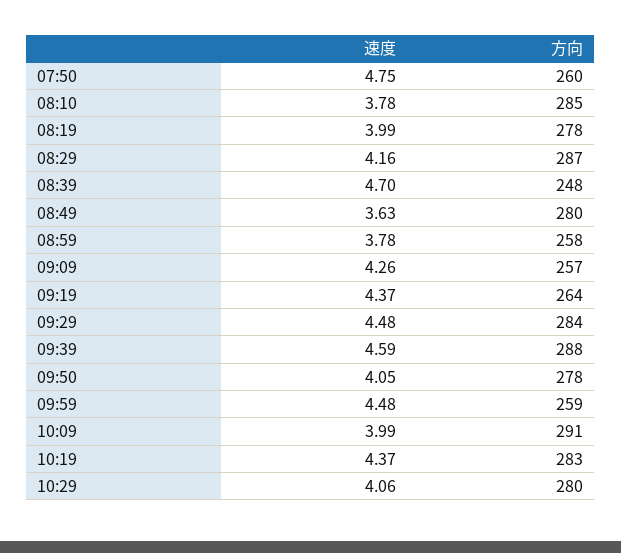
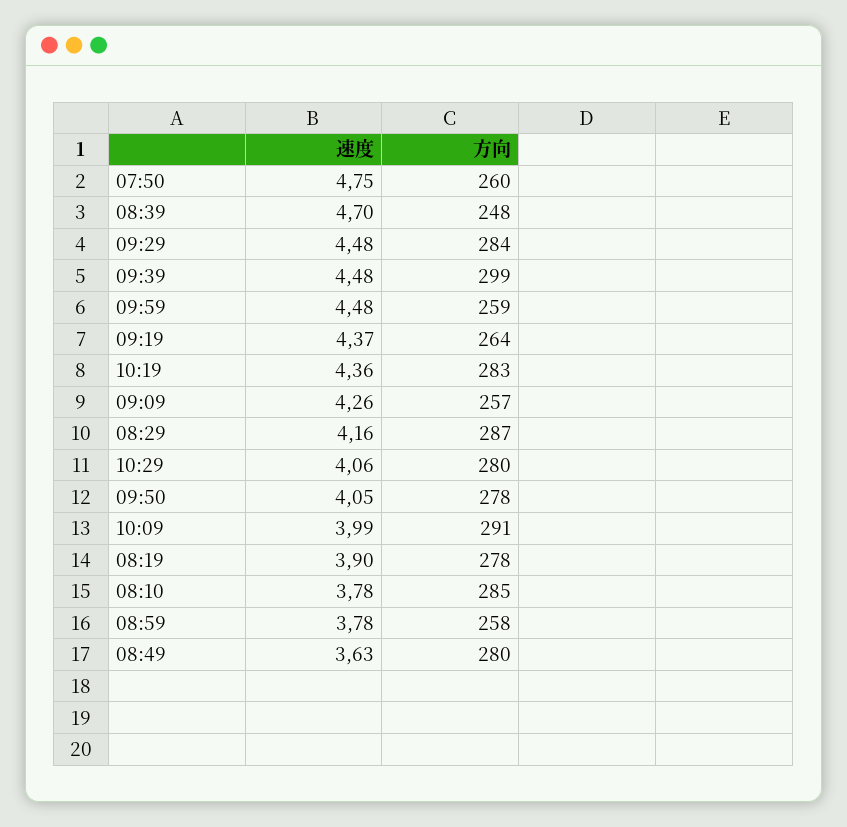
速度, 08:19: 3.99 -> 3.9
速度, 09:39: 4.59 -> 4.48
方向, 09:39: 288 -> 299
速度, 10:19: 4.37 -> 4.36

